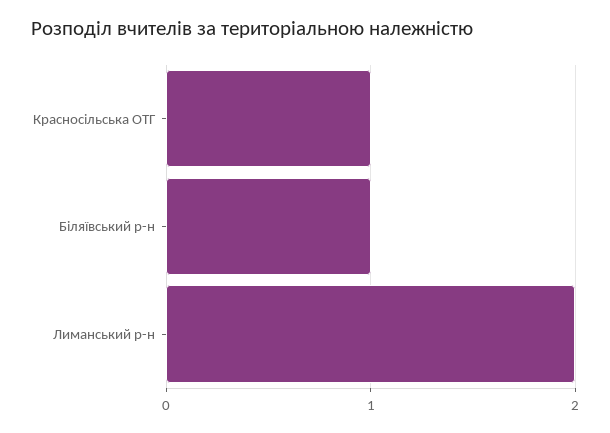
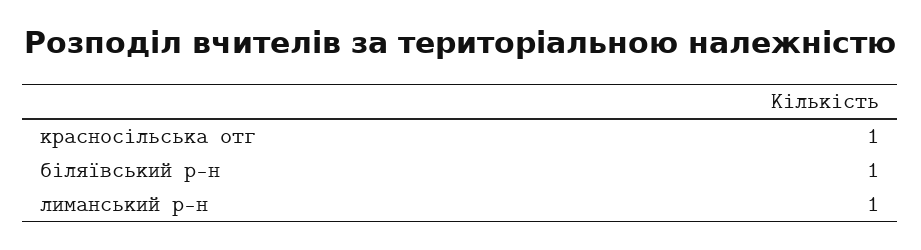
Лиманський р-н: 2 -> 1

